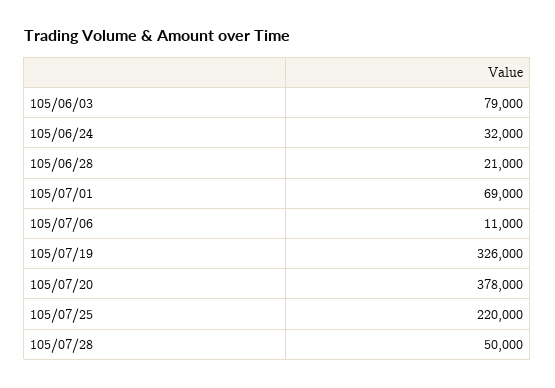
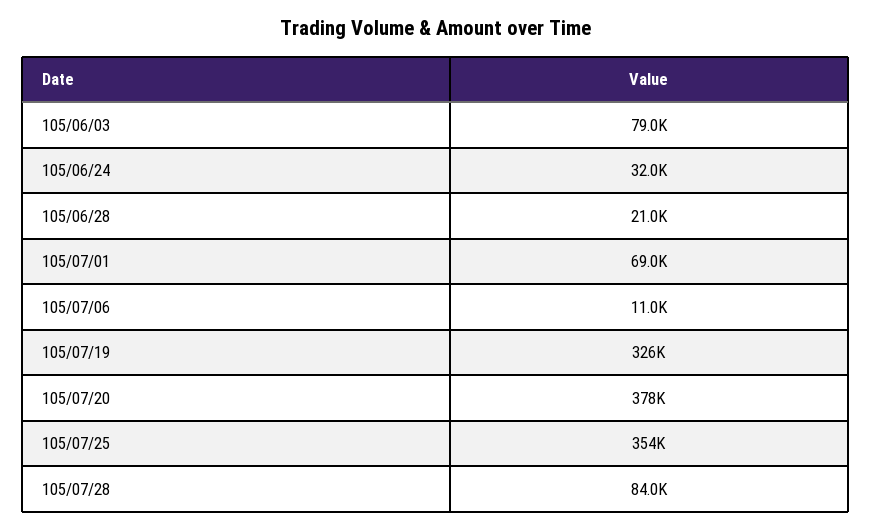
105/07/25: 220000 -> 354000
105/07/28: 50000 -> 84000

